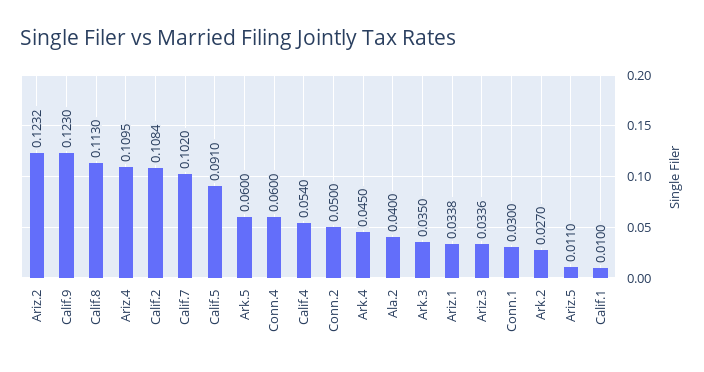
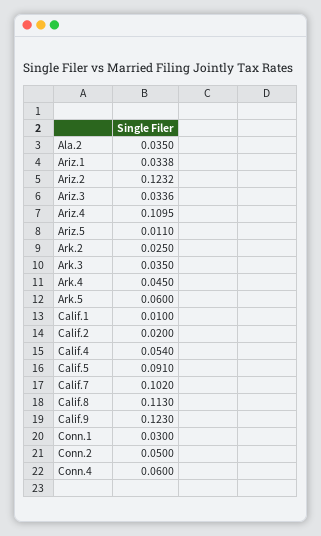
Calif.2: 0.1084 -> 0.02
Ala.2: 0.04 -> 0.035
Ark.2: 0.027 -> 0.025

